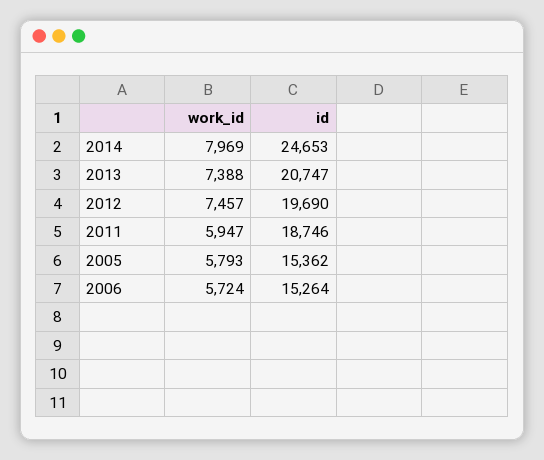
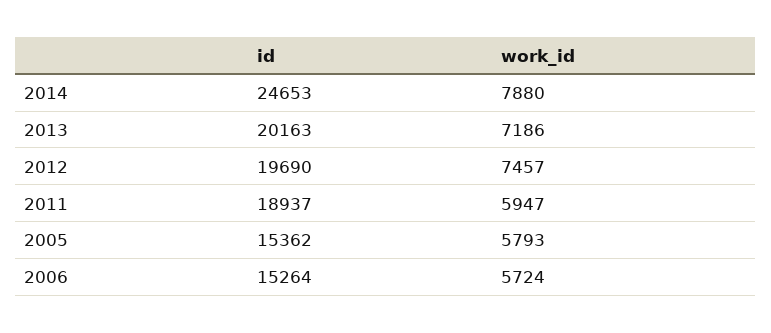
work_id, 2014: 7969 -> 7880
work_id, 2013: 7388 -> 7186
id, 2013: 20747 -> 20163
id, 2011: 18746 -> 18937

